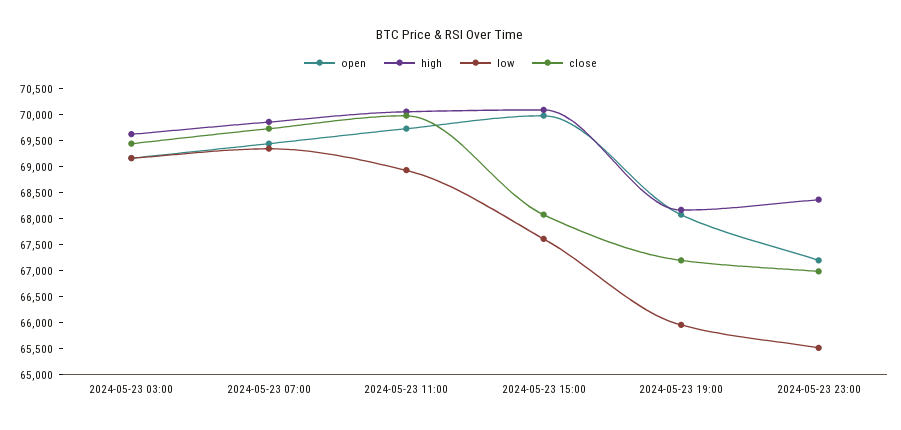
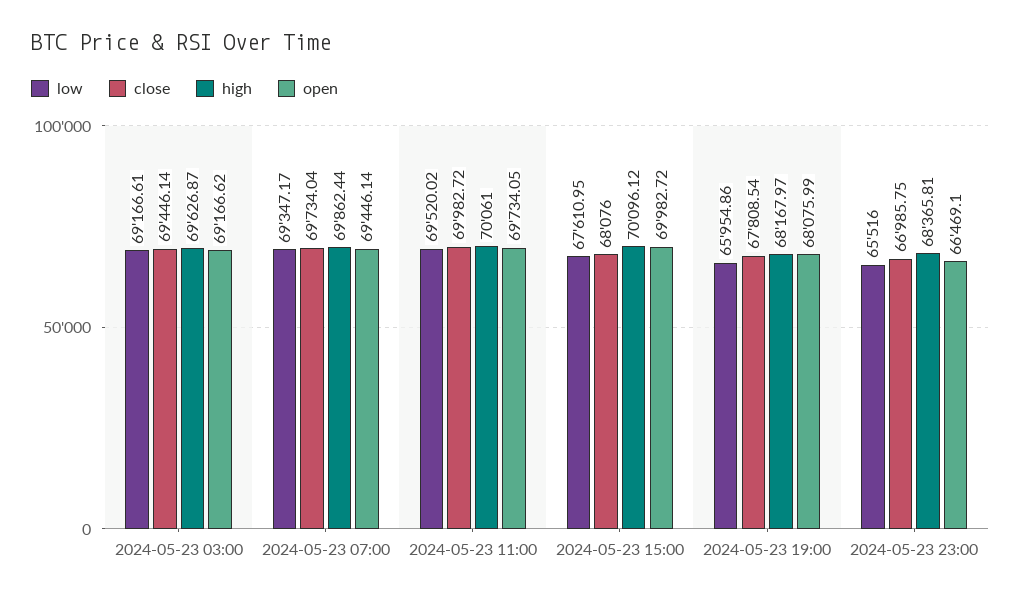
low, 2024-05-23 11:00: 69000 -> 69520.02
close, 2024-05-23 19:00: 67250 -> 67808.54
open, 2024-05-23 23:00: 67250 -> 66469.1

